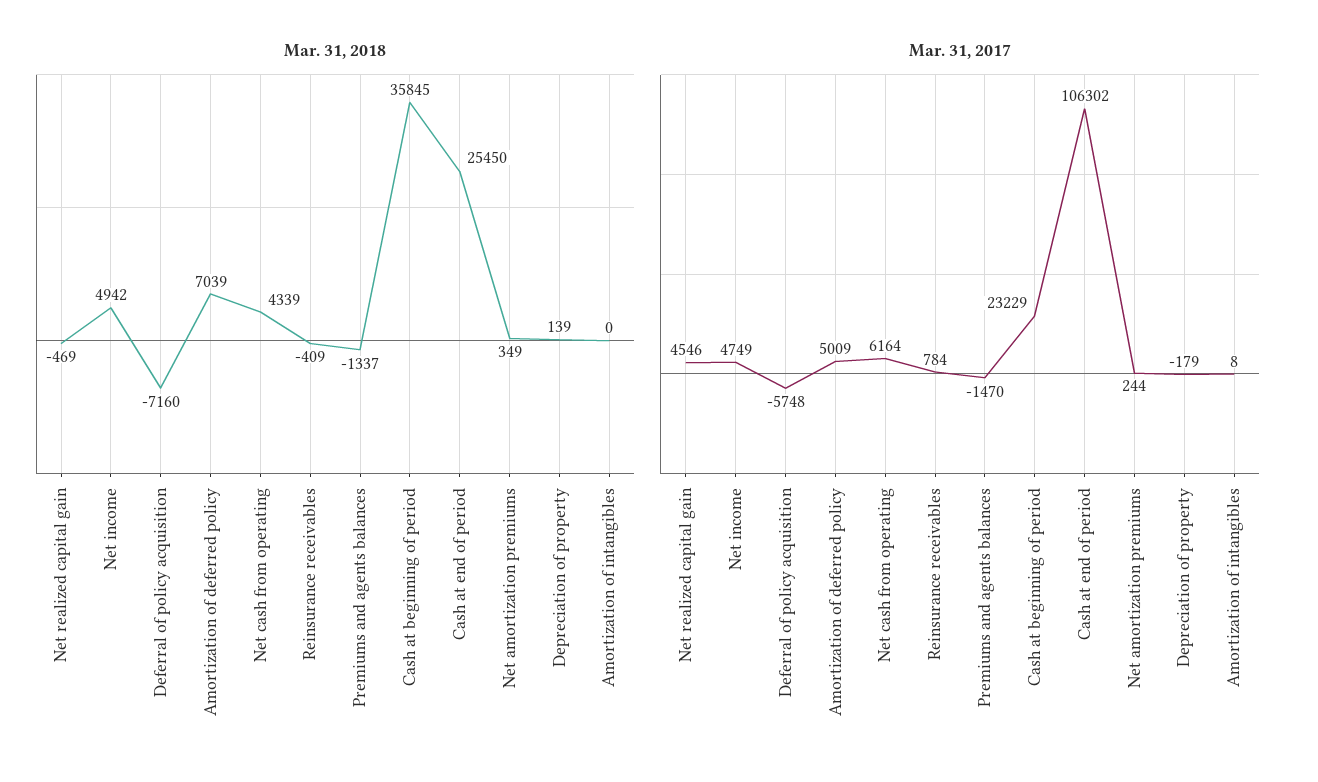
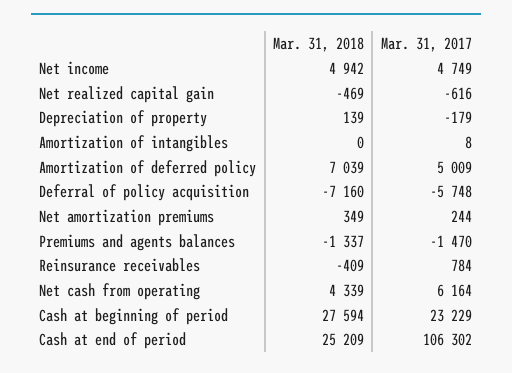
Mar. 31, 2018, Cash at beginning of period: 35845 -> 27594
Mar. 31, 2018, Cash at end of period: 25450 -> 25209
Mar. 31, 2017, Net realized capital gain: 4546 -> -616

